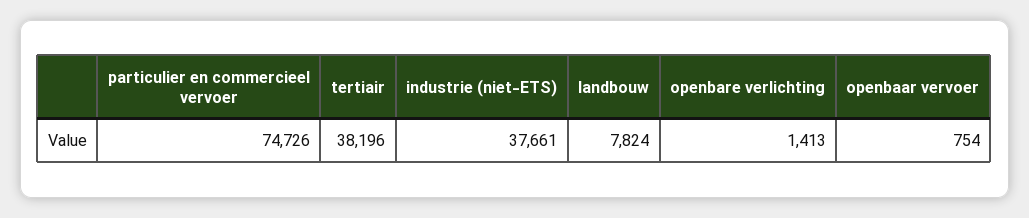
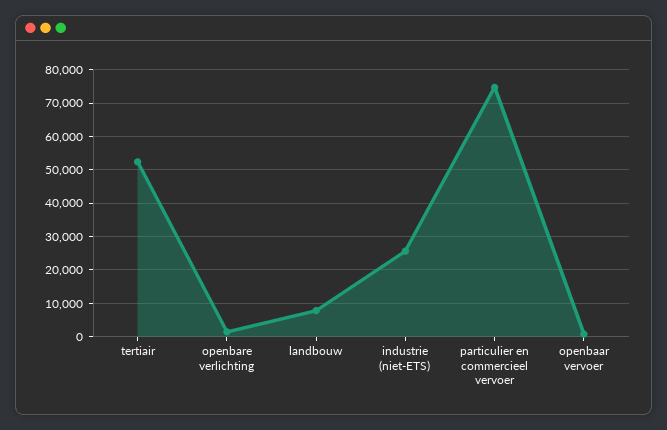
tertiair: 38196 -> 52000
industrie (niet-ETS): 37661 -> 26000

